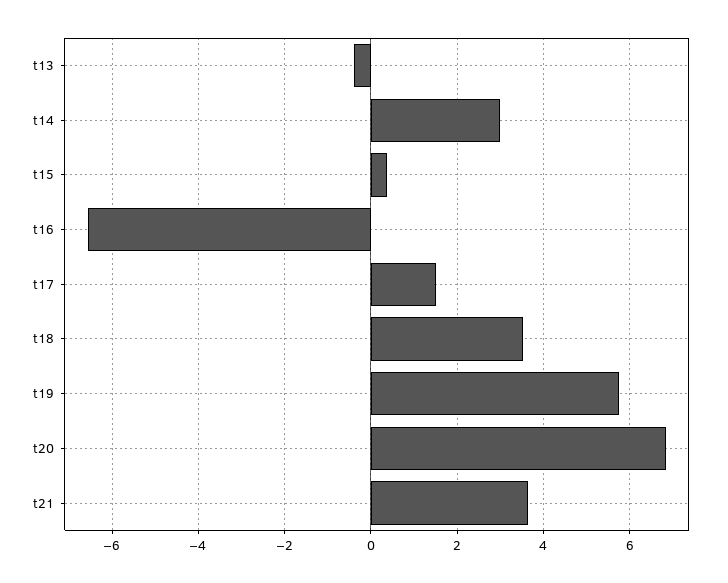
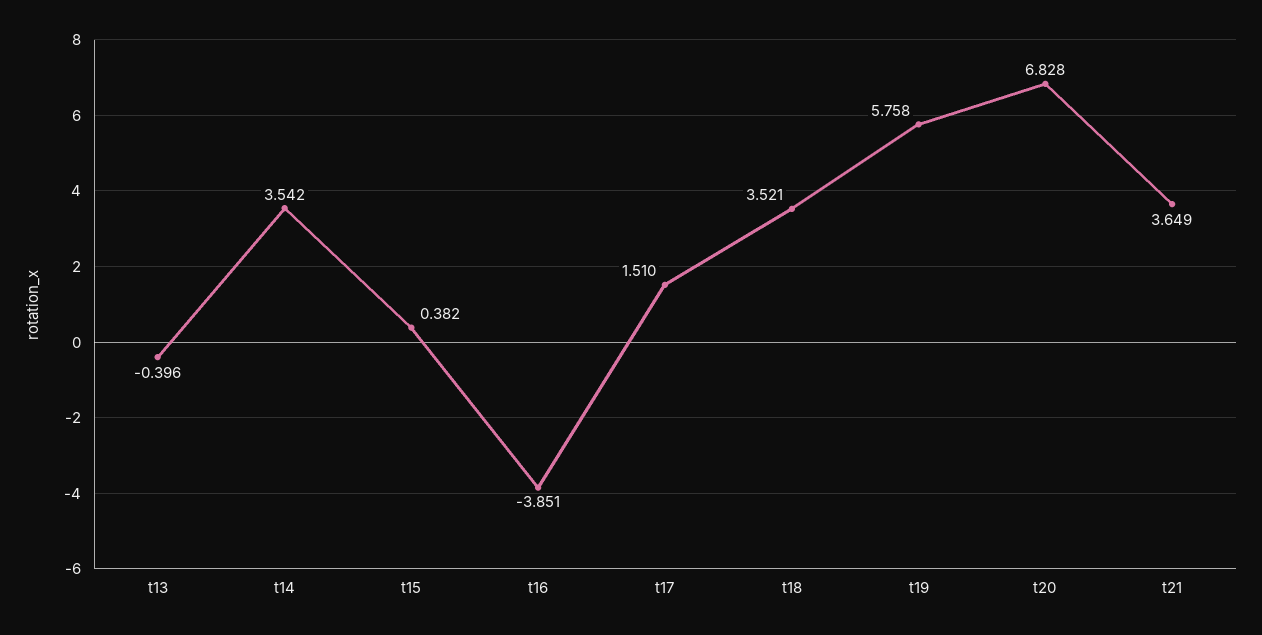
t14: 3 -> 3.542
t16: -6.6 -> -3.851

